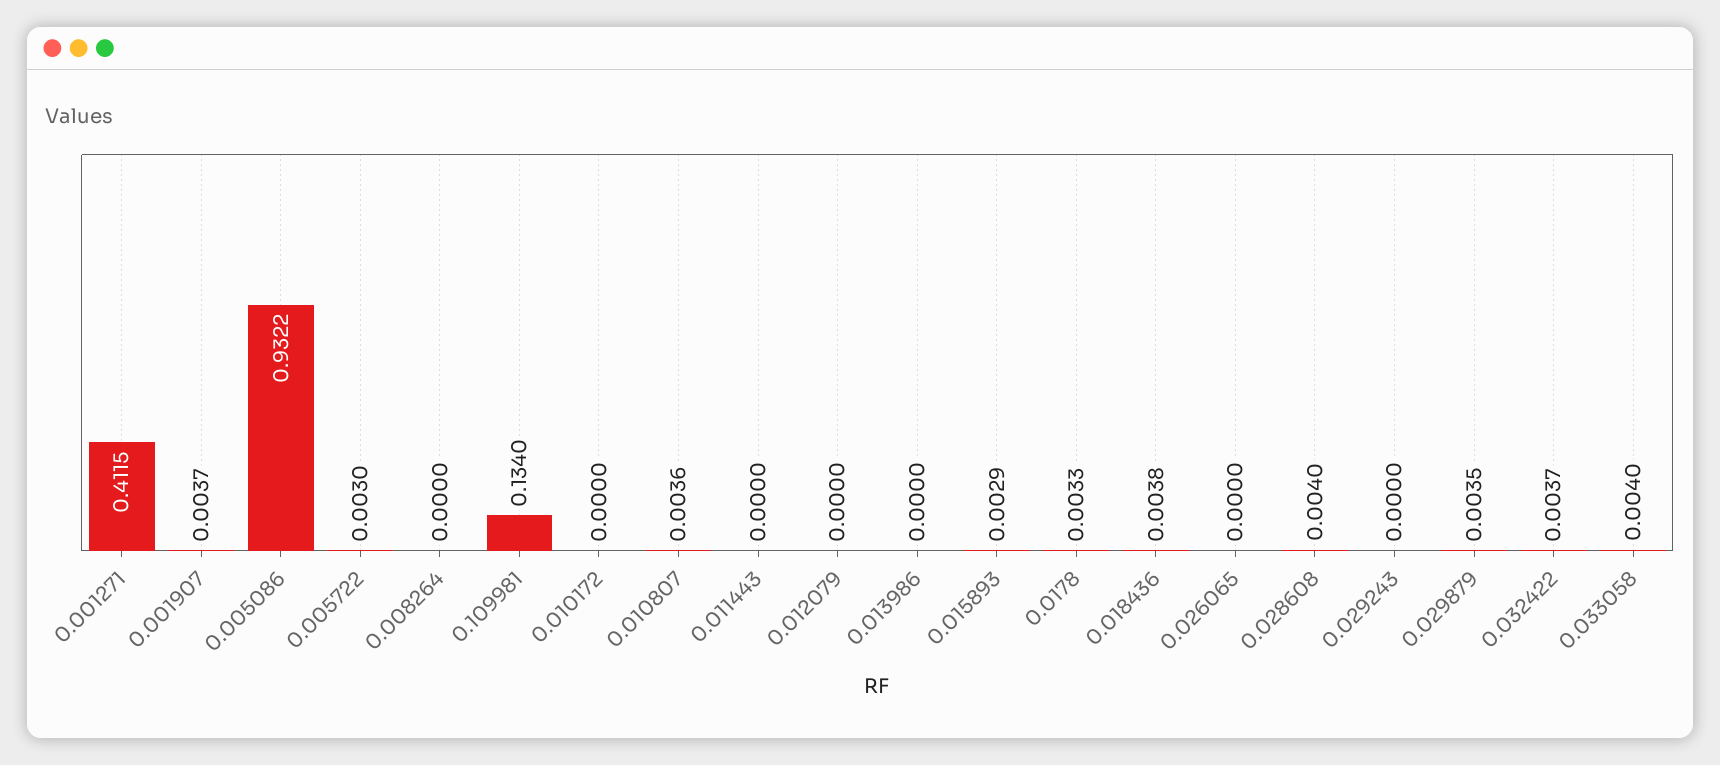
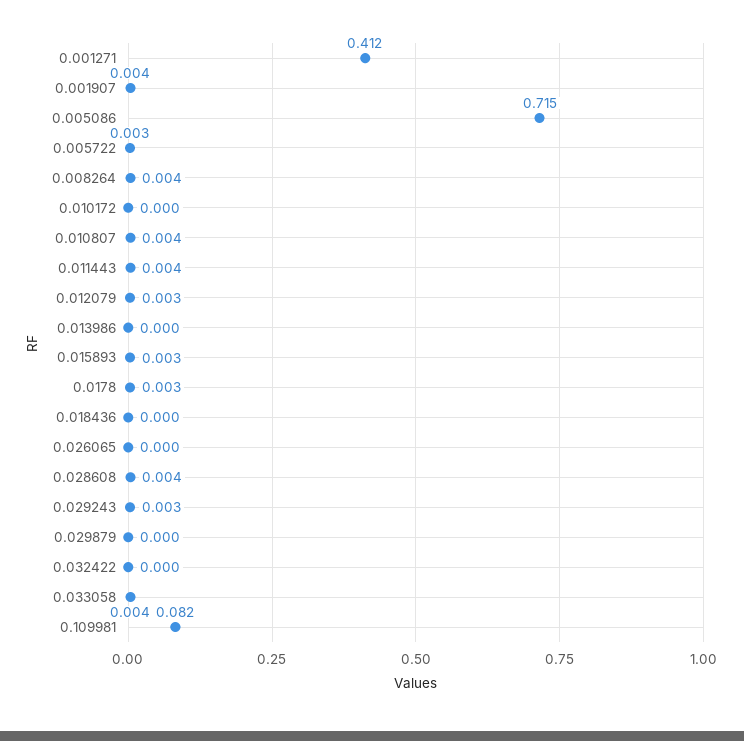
0.005086: 0.9322 -> 0.715
0.008264: 0 -> 0.004
0.109981: 0.134 -> 0.082
0.011443: 0 -> 0.004
0.012079: 0 -> 0.003
0.018436: 0.0038 -> 0
0.029243: 0 -> 0.003
0.029879: 0.0035 -> 0
0.032422: 0.0037 -> 0

